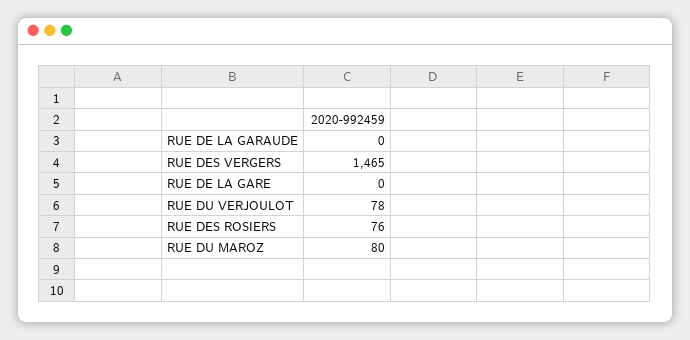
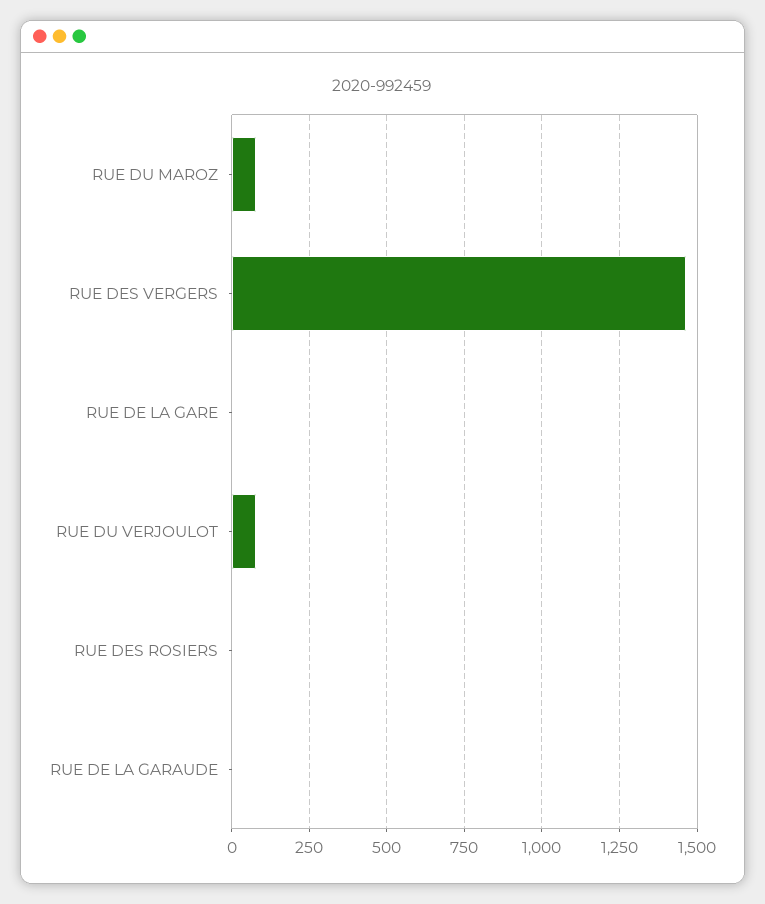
RUE DES ROSIERS: 76 -> 0

